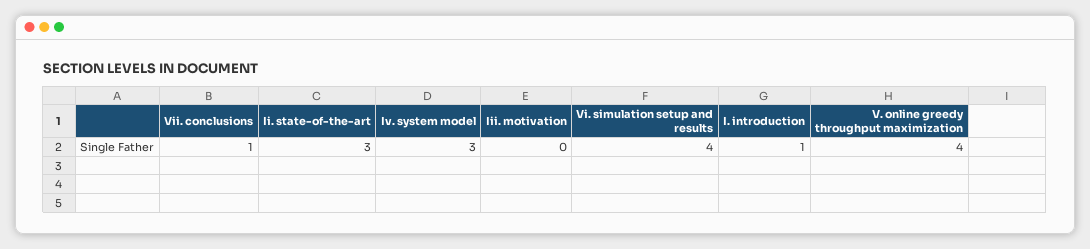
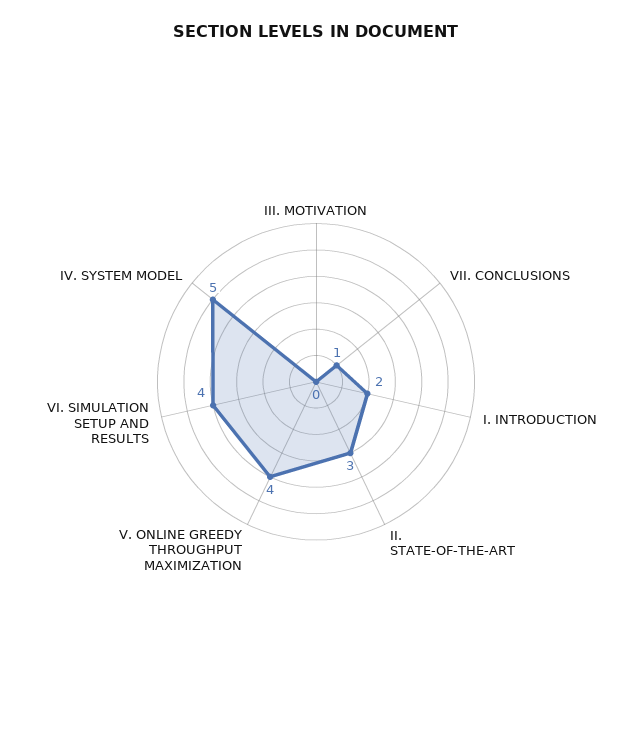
Iv. system model: 3 -> 5
I. introduction: 1 -> 2

